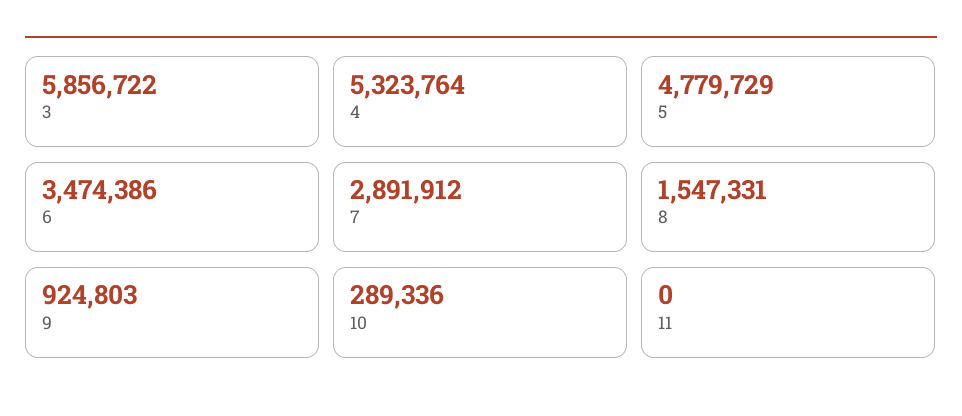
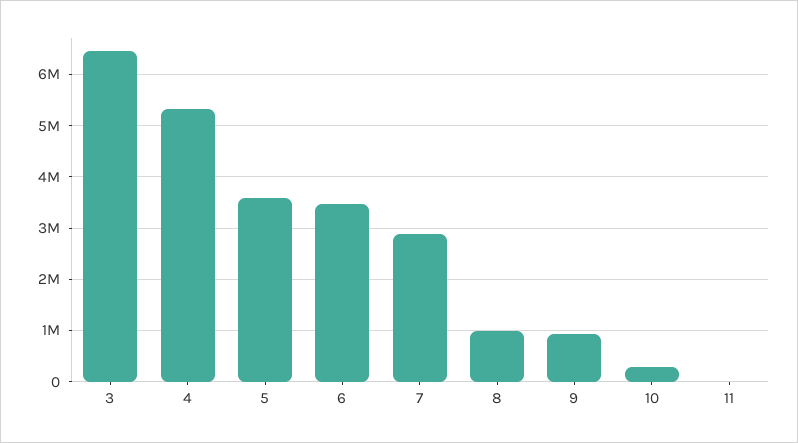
3: 5856722 -> 6400000
5: 4779729 -> 3600000
8: 1547331 -> 1000000

